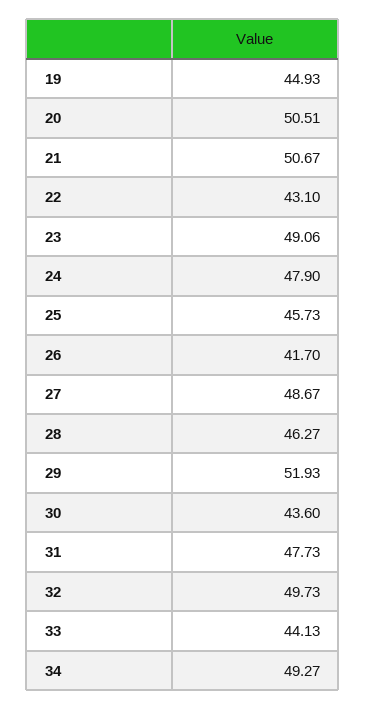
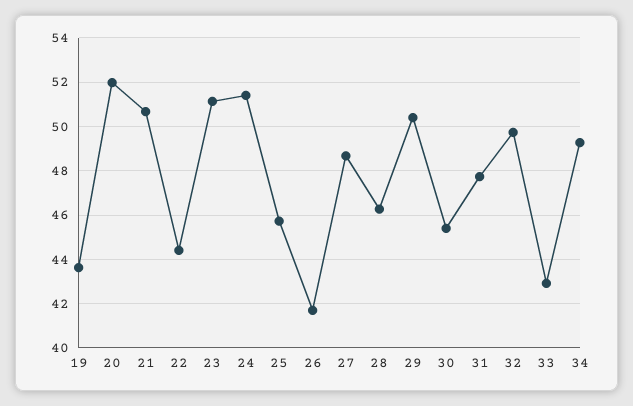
19: 44.93 -> 43.5
20: 50.51 -> 52
22: 43.1 -> 44.5
23: 49.06 -> 51
24: 47.9 -> 51.5
29: 51.93 -> 50.5
30: 43.6 -> 45.5
33: 44.13 -> 43

